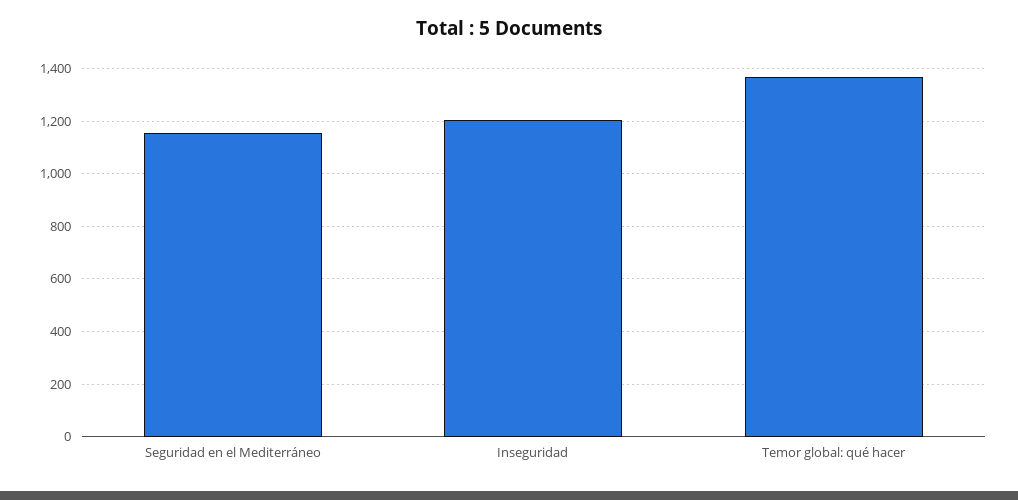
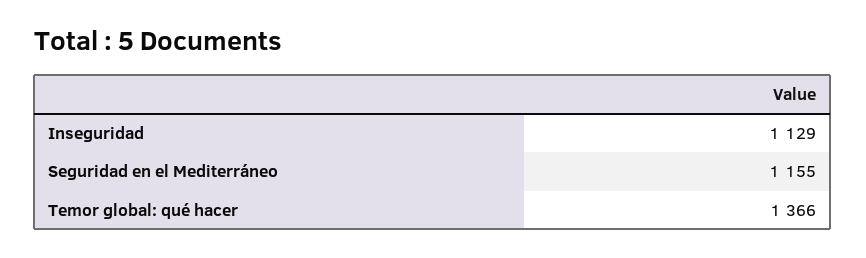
Inseguridad: 1200 -> 1129

